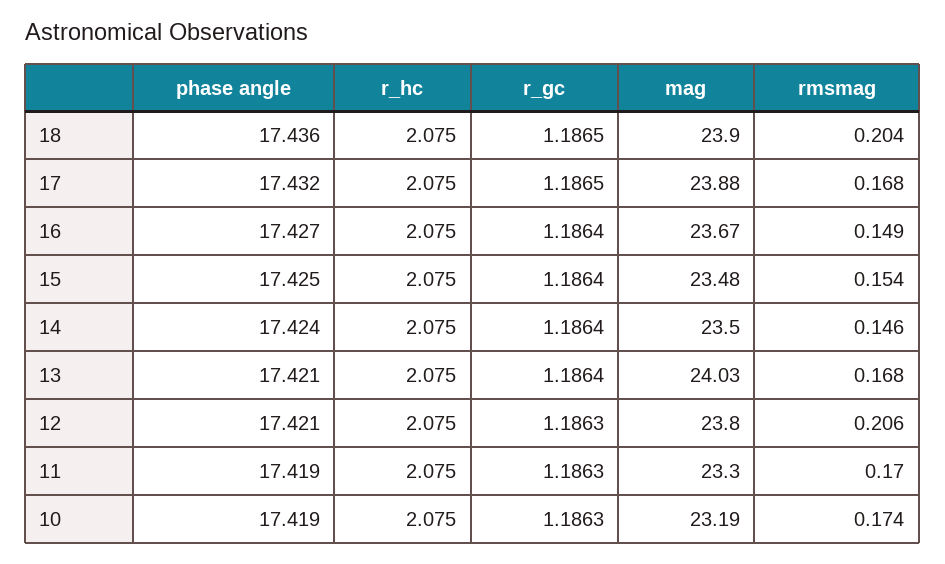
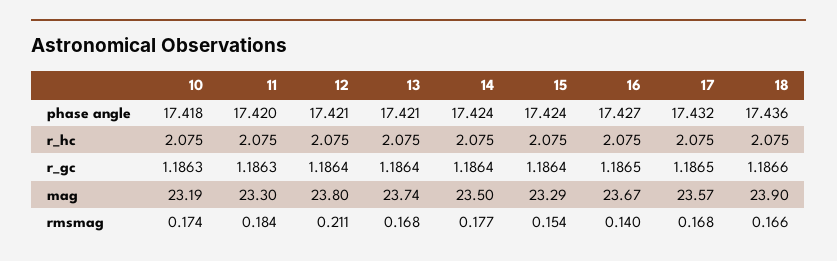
r_gc, 18: 1.1865 -> 1.1866
rmsmag, 18: 0.204 -> 0.166
mag, 17: 23.88 -> 23.57
r_gc, 16: 1.1864 -> 1.1865
rmsmag, 16: 0.149 -> 0.14
phase angle, 15: 17.425 -> 17.424
mag, 15: 23.48 -> 23.29
rmsmag, 14: 0.146 -> 0.177
mag, 13: 24.03 -> 23.74
r_gc, 12: 1.1863 -> 1.1864
rmsmag, 12: 0.206 -> 0.211
phase angle, 11: 17.419 -> 17.42
rmsmag, 11: 0.17 -> 0.184
phase angle, 10: 17.419 -> 17.418

